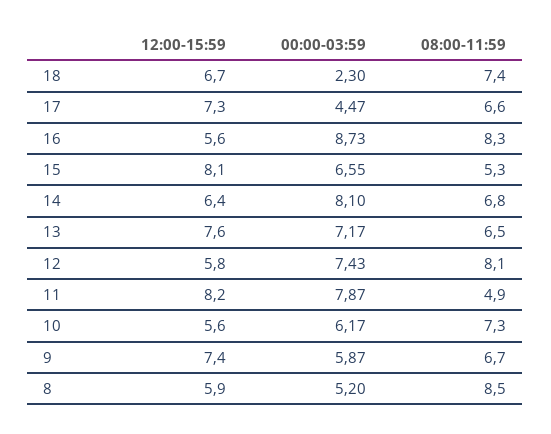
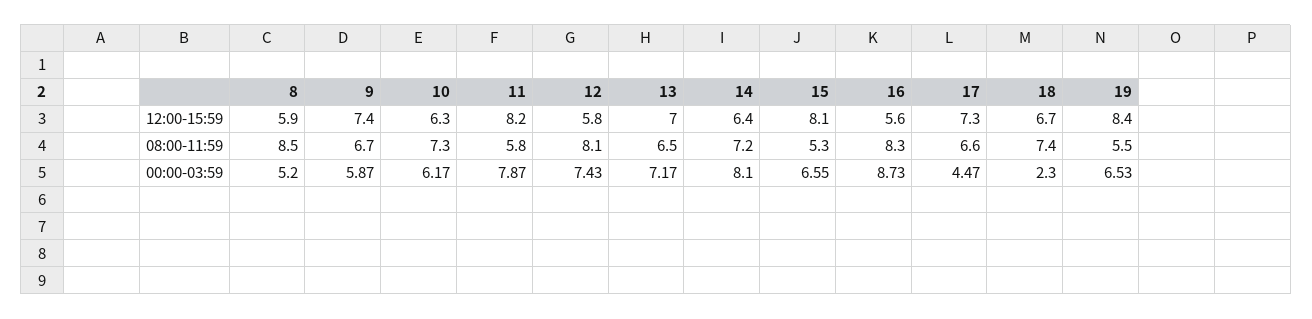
08:00-11:59, 14: 6.8 -> 7.2
12:00-15:59, 13: 7.6 -> 7
08:00-11:59, 11: 4.9 -> 5.8
12:00-15:59, 10: 5.6 -> 6.3
12:00-15:59, 19: none -> 8.4
08:00-11:59, 19: none -> 5.5
00:00-03:59, 19: none -> 6.53

